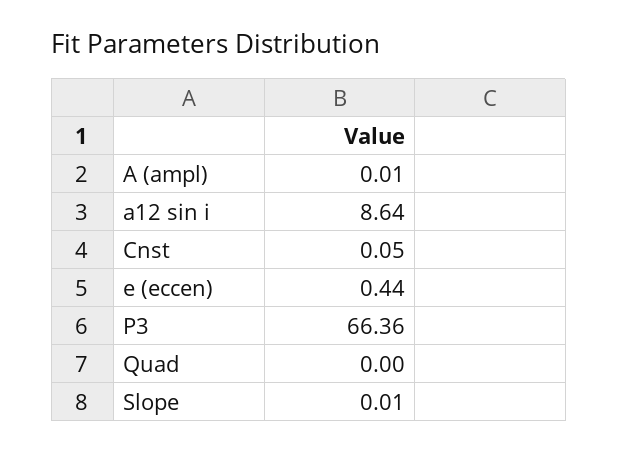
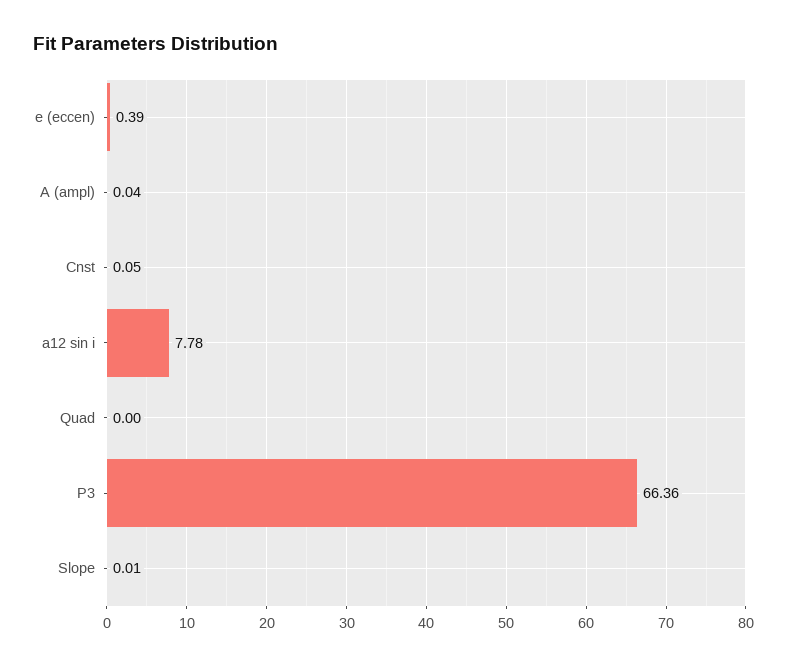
A (ampl): 0.01 -> 0.04
a12 sin i: 8.64 -> 7.78
e (eccen): 0.44 -> 0.39

